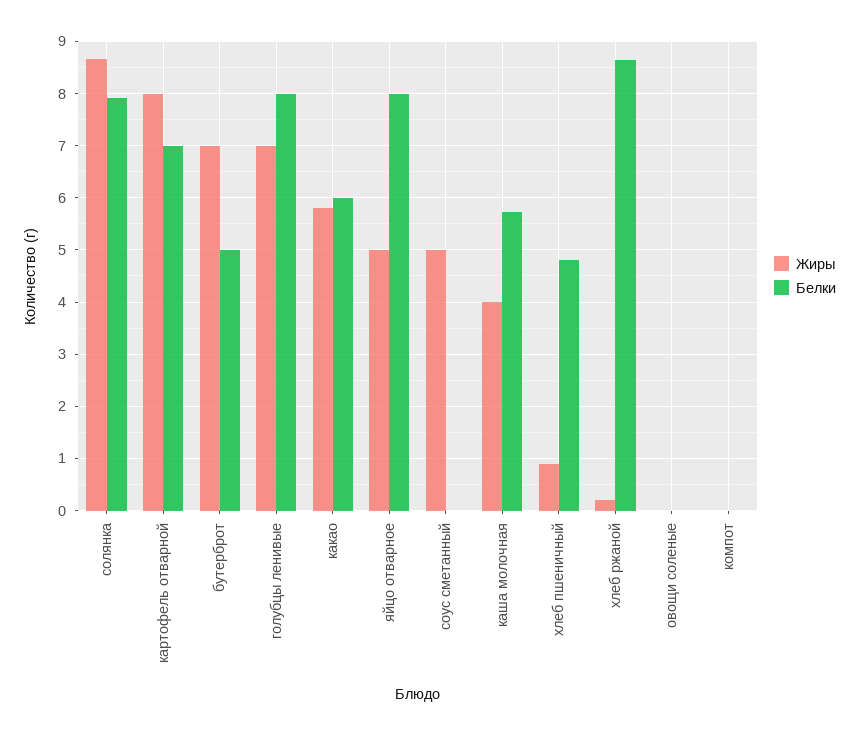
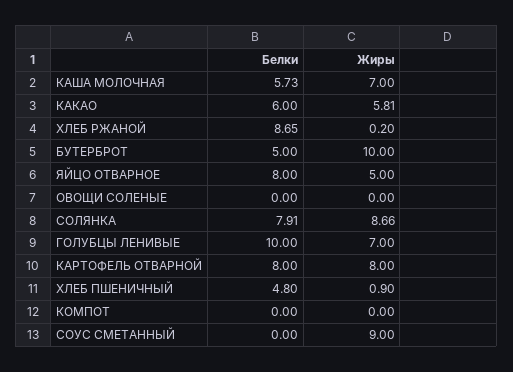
Белки, картофель отварной: 7 -> 8
Жиры, бутерброт: 7 -> 10
Белки, голубцы ленивые: 8 -> 10
Жиры, соус сметанный: 5 -> 9
Жиры, каша молочная: 4 -> 7

